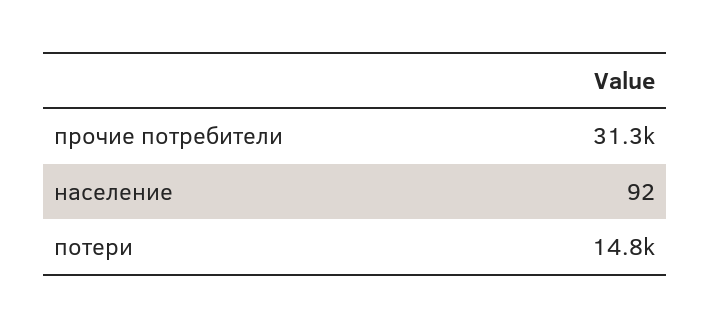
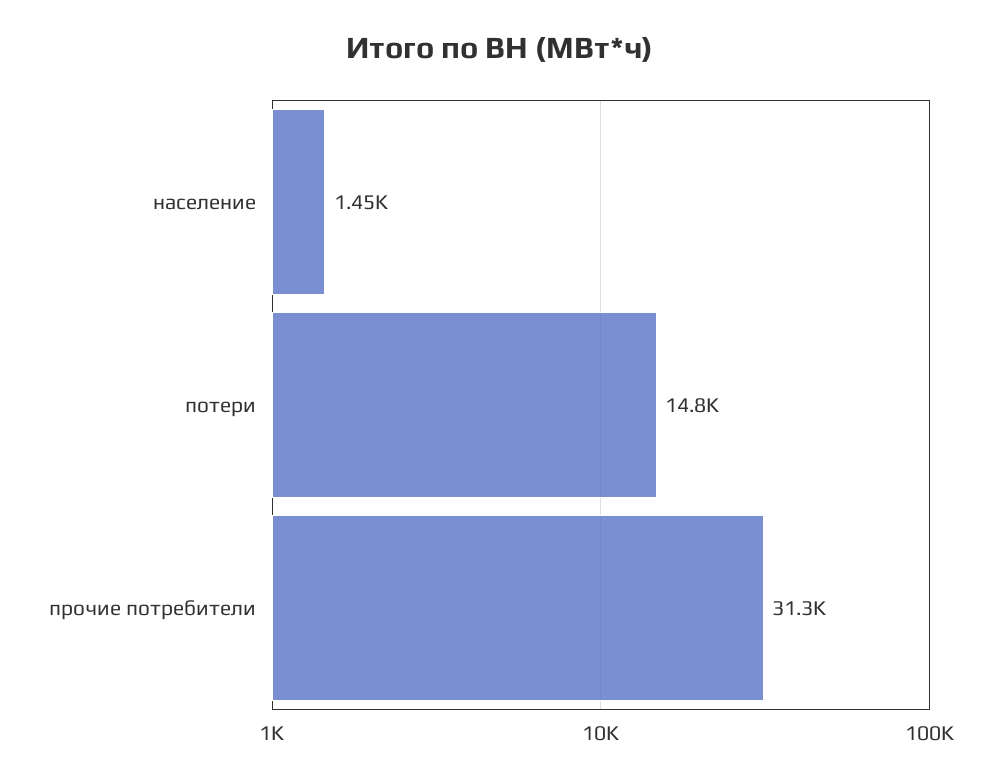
население: 92 -> 1450

